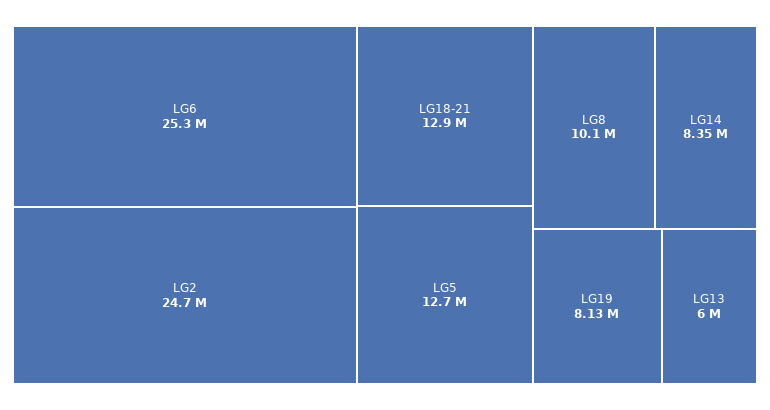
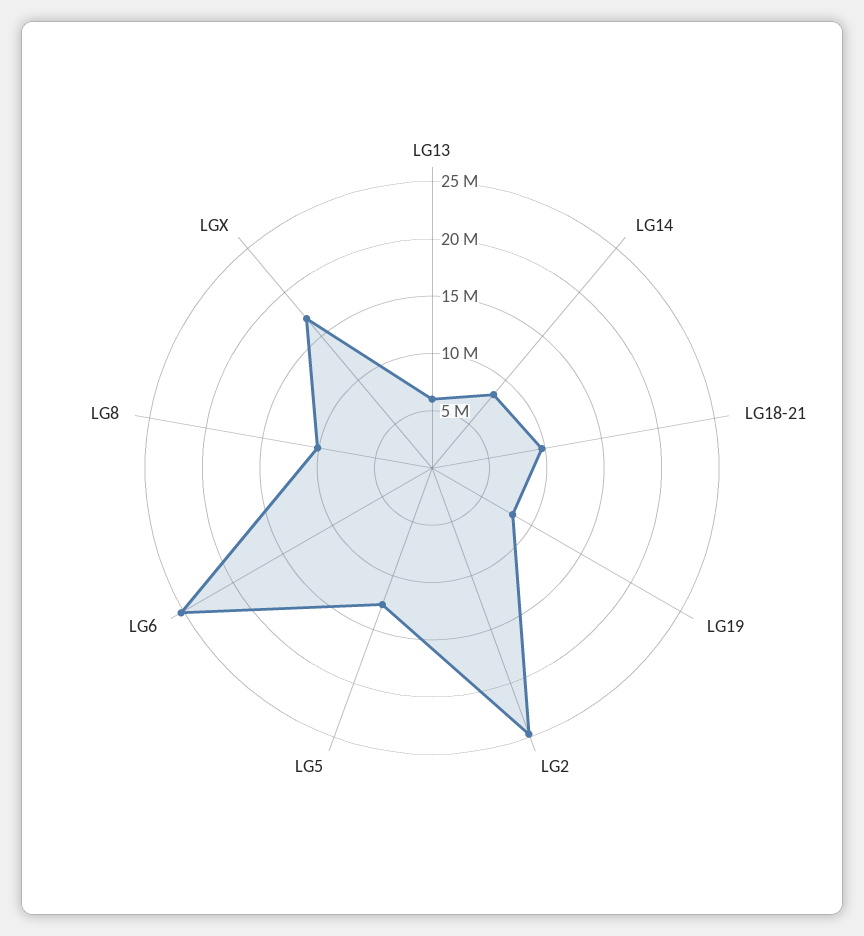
LG18-21: 12900000 -> 10000000
LGX: none -> 17000000

